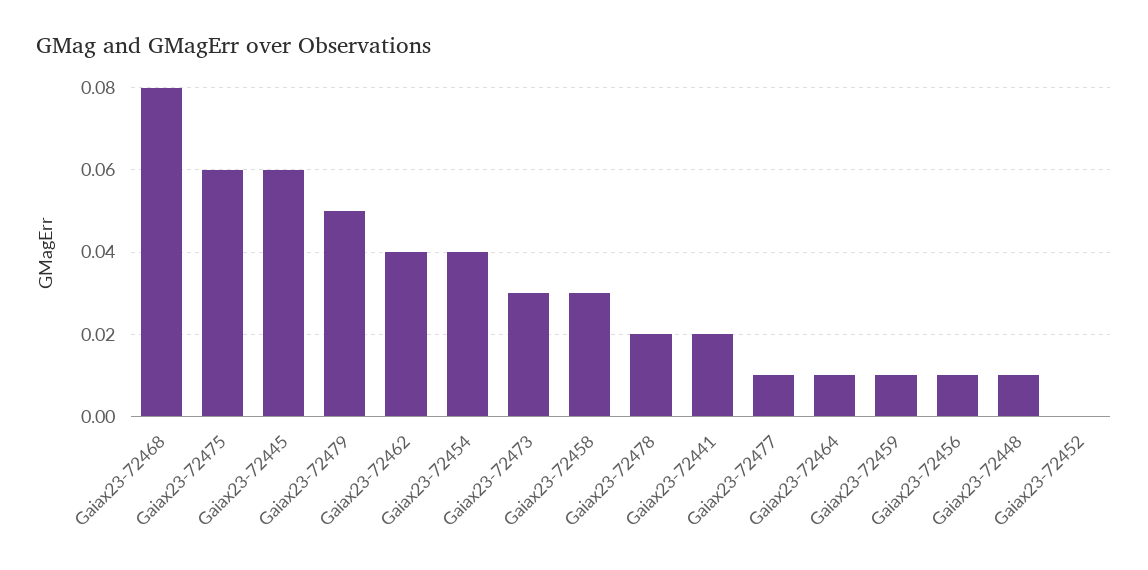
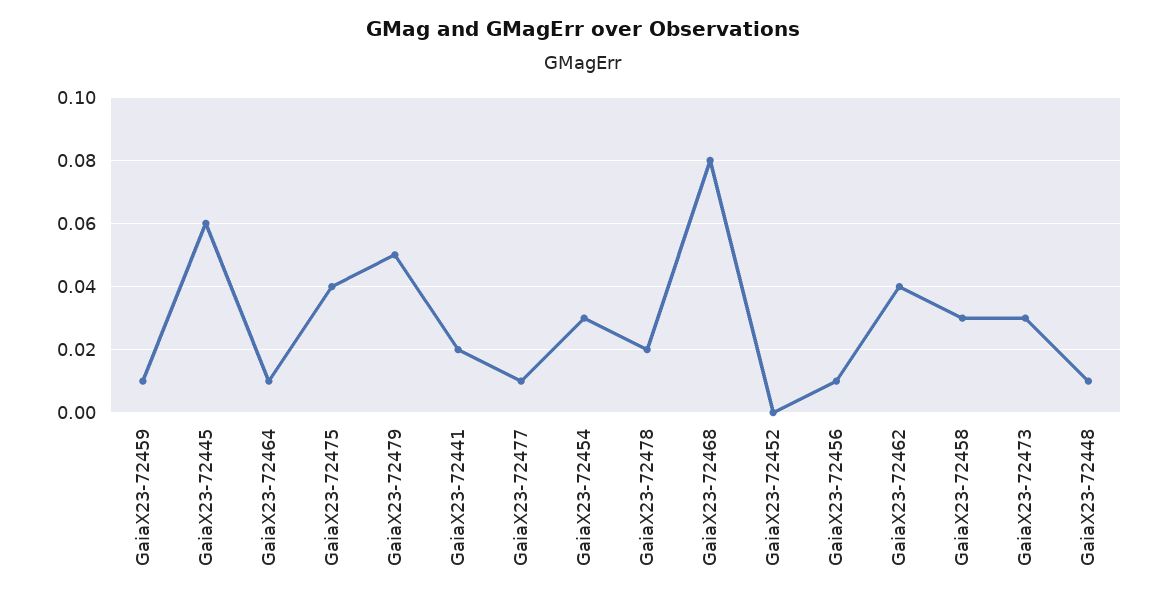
Gaiax23-72475: 0.06 -> 0.04
Gaiax23-72454: 0.04 -> 0.03

